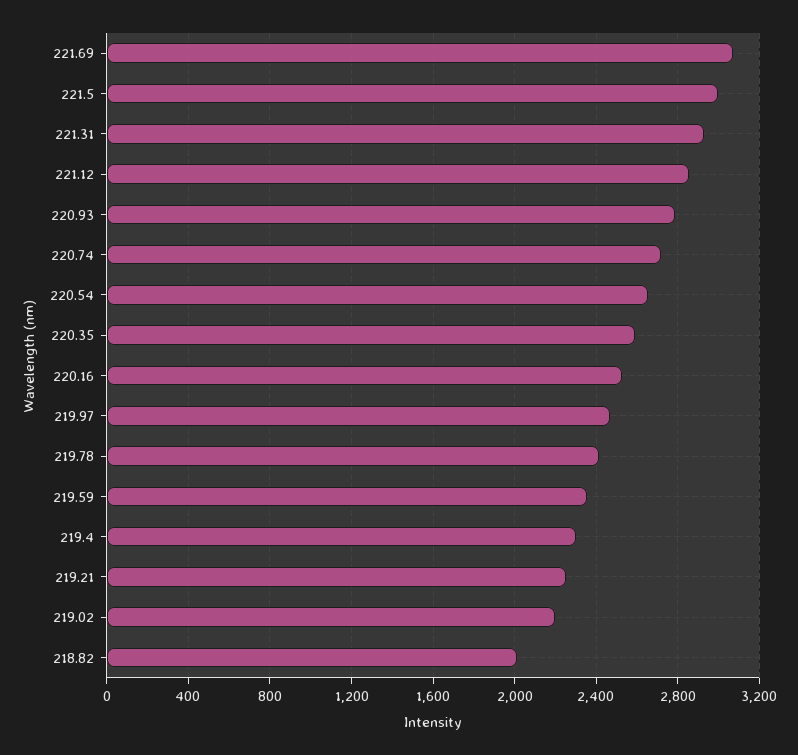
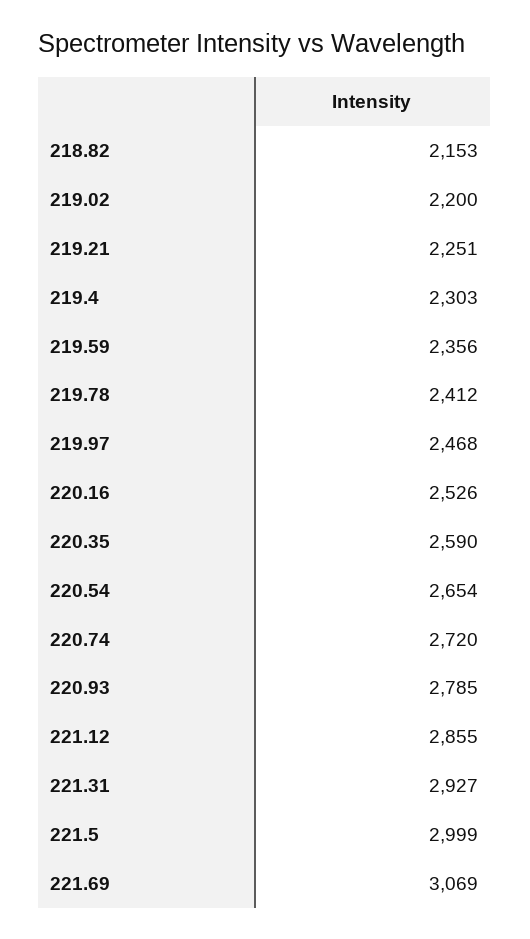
218.82: 2000 -> 2153

